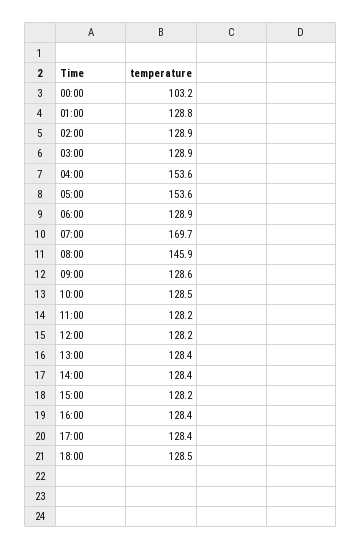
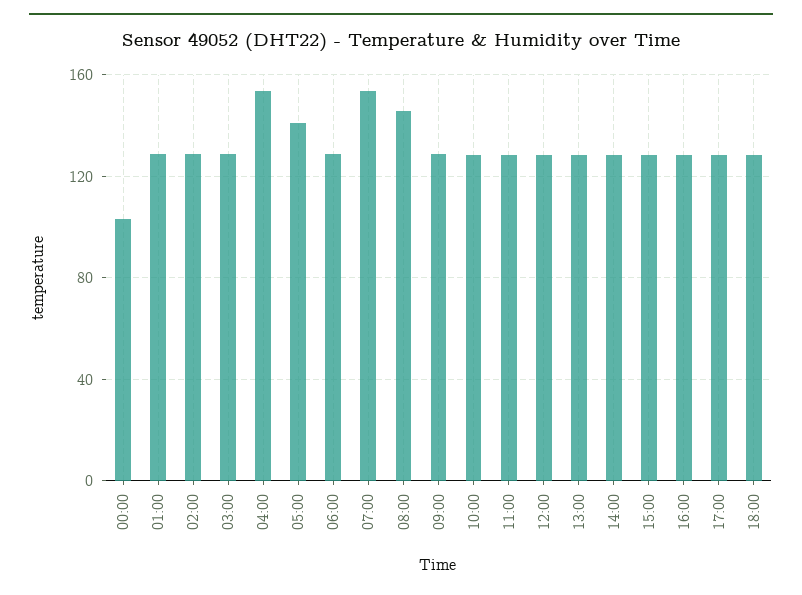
05:00: 153.6 -> 140
07:00: 169.7 -> 155

